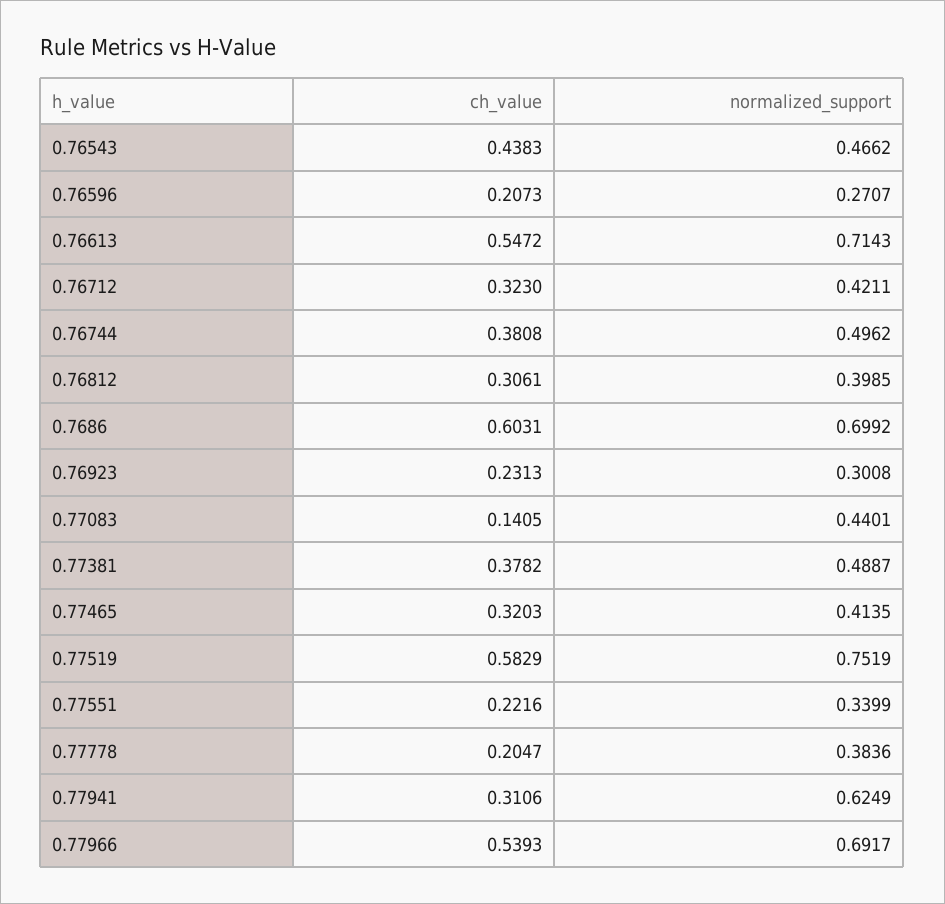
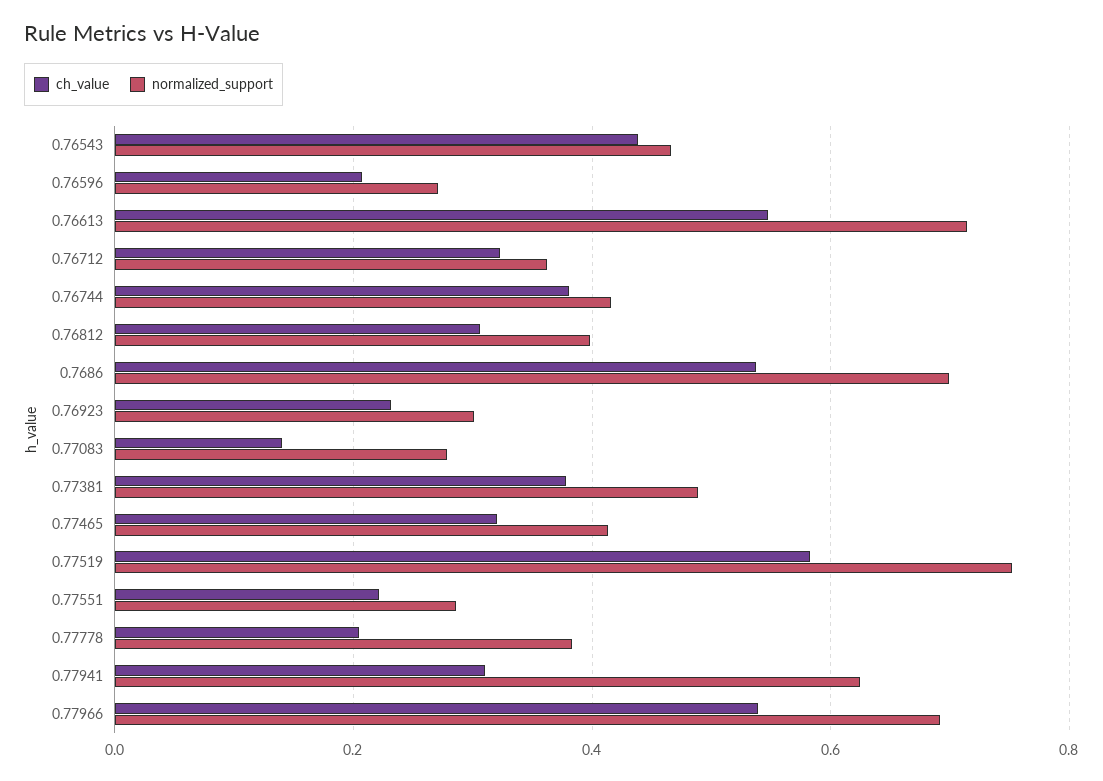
normalized_support, 0.76712: 0.4211 -> 0.36
normalized_support, 0.76744: 0.4962 -> 0.42
ch_value, 0.7686: 0.6031 -> 0.54
normalized_support, 0.77083: 0.4401 -> 0.28
normalized_support, 0.77551: 0.3399 -> 0.28

